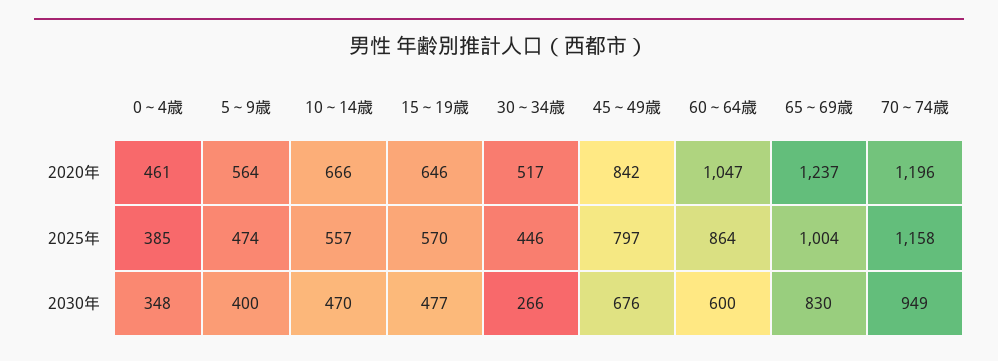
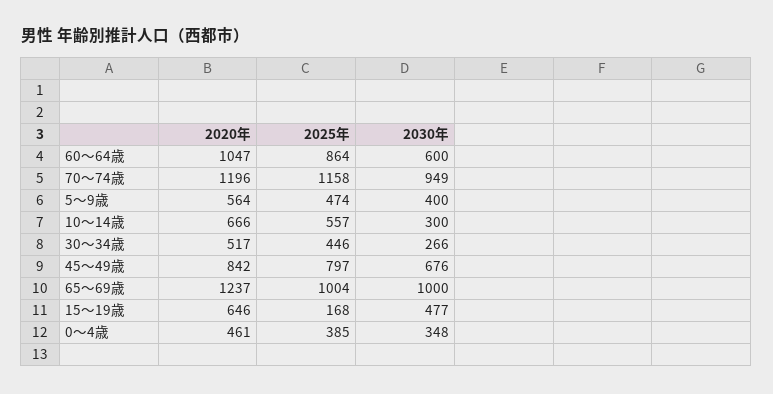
15～19歳, 2025年: 570 -> 168
10～14歳, 2030年: 470 -> 300
65～69歳, 2030年: 830 -> 1000

